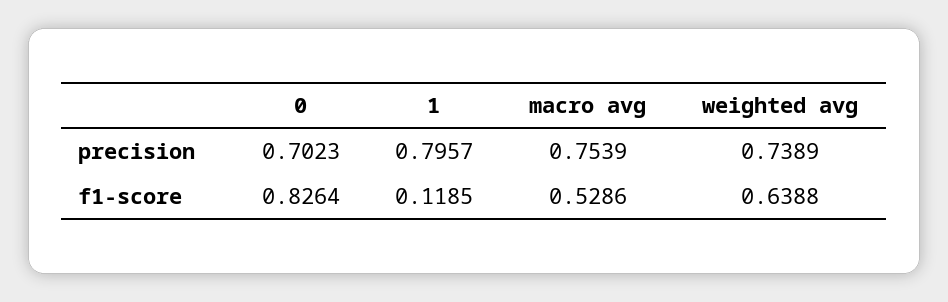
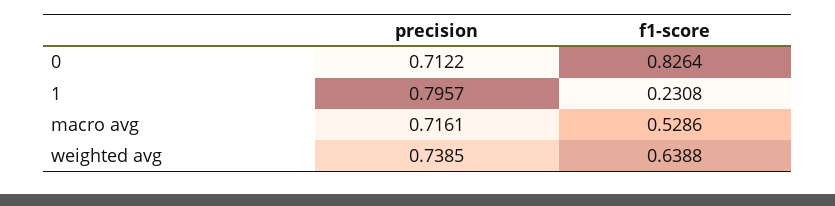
0, precision: 0.7023 -> 0.7122
macro avg, precision: 0.7539 -> 0.7161
weighted avg, precision: 0.7389 -> 0.7385
1, f1-score: 0.1185 -> 0.2308

